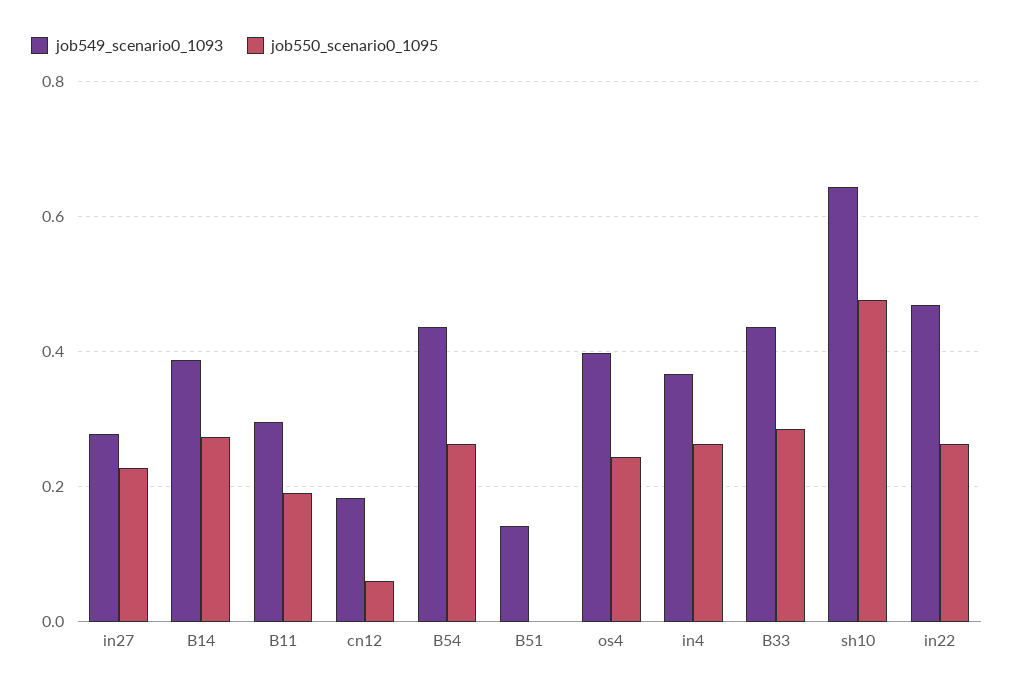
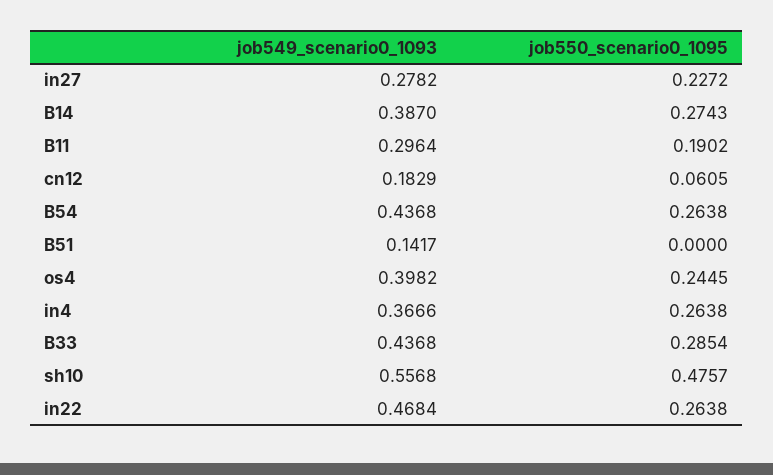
job549_scenario0_1093, sh10: 0.64 -> 0.5568

